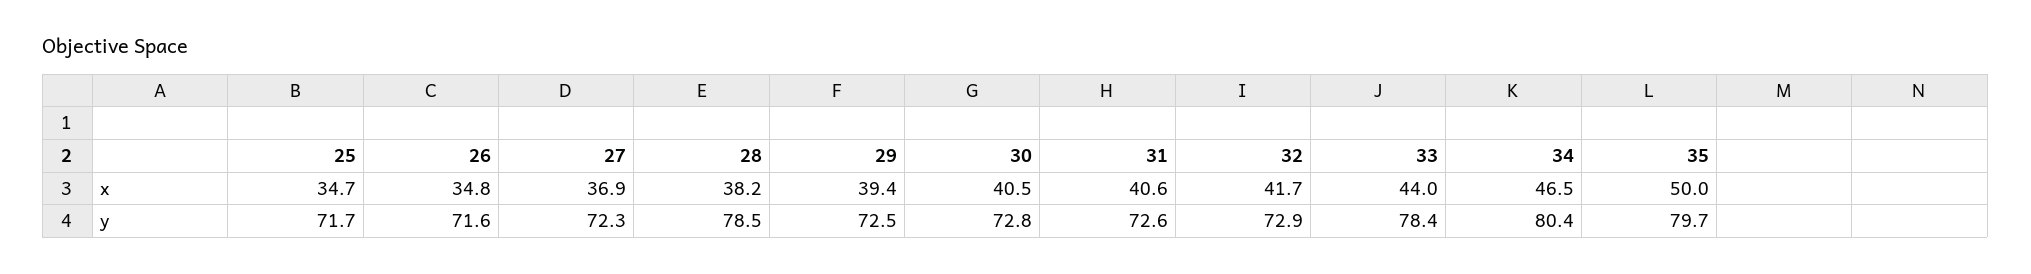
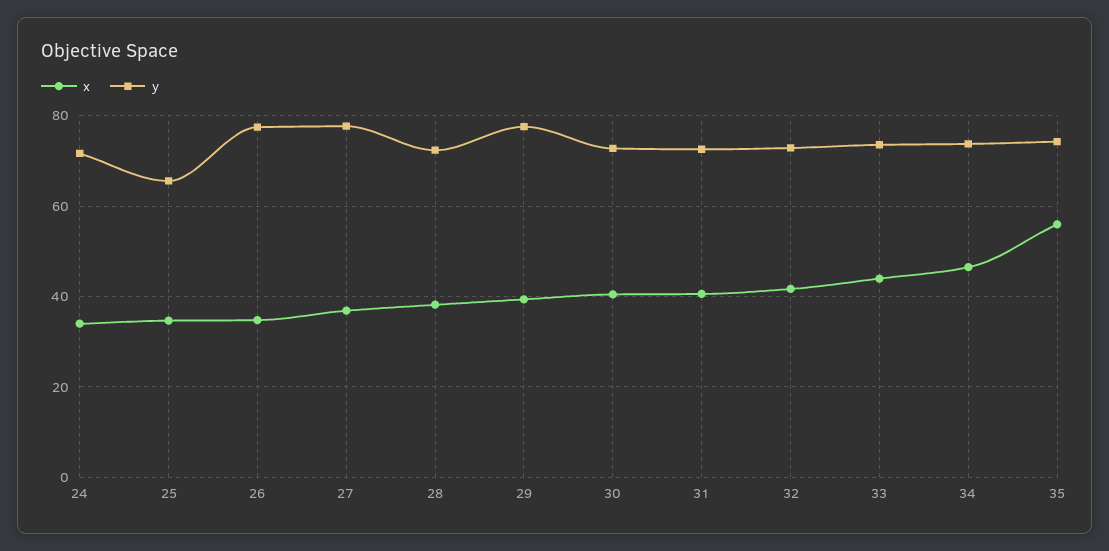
x, 35: 50 -> 56
y, 25: 71.7 -> 66
y, 26: 71.6 -> 78
y, 27: 72.3 -> 78
y, 28: 78.5 -> 72
y, 29: 72.5 -> 78
y, 33: 78.4 -> 74
y, 34: 80.4 -> 74
y, 35: 79.7 -> 74
x, 24: none -> 34
y, 24: none -> 72

